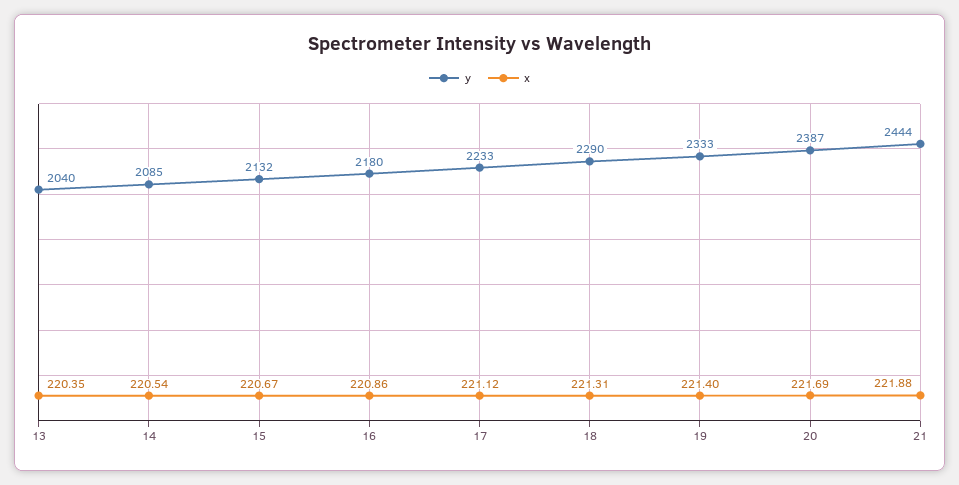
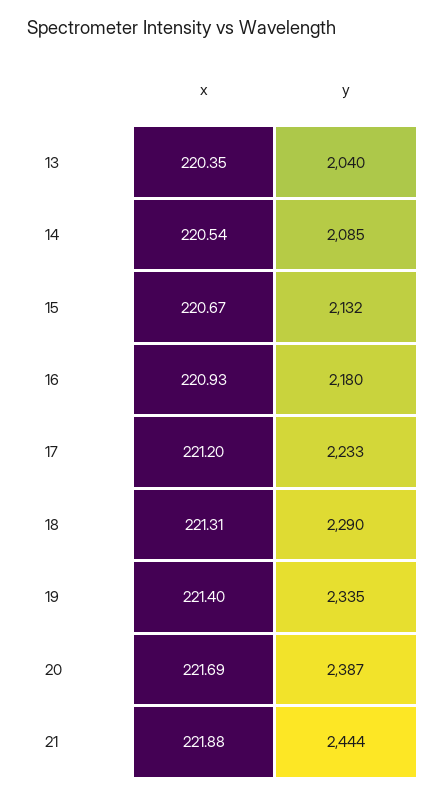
x, 16: 220.86 -> 220.93
x, 17: 221.12 -> 221.2
y, 19: 2333 -> 2335

